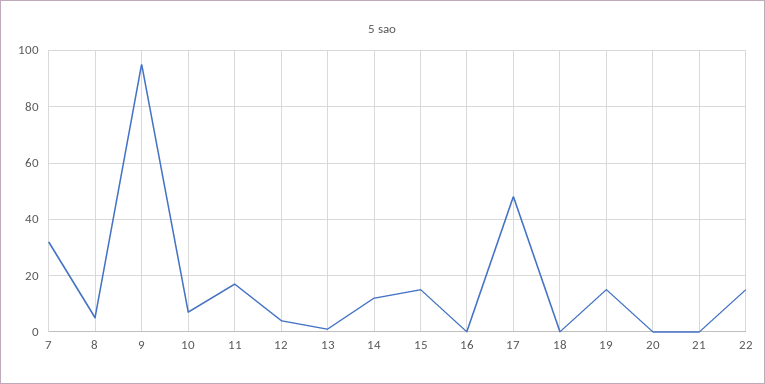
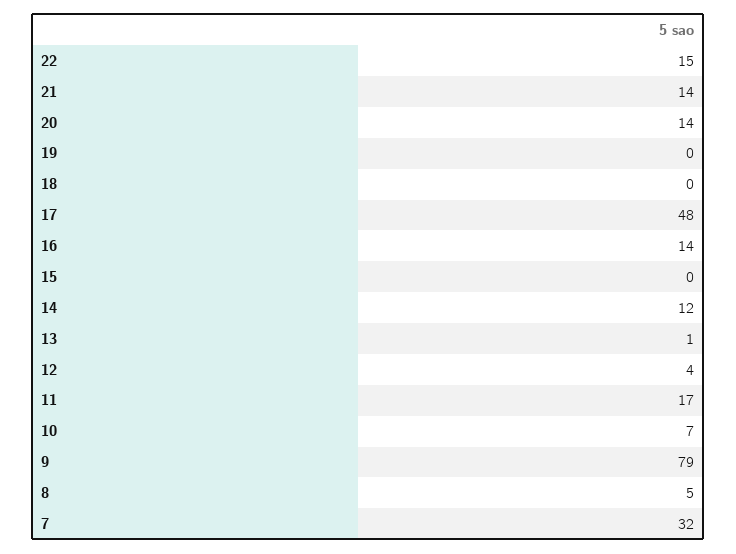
9: 95 -> 79
15: 15 -> 0
16: 0 -> 14
19: 15 -> 0
20: 0 -> 14
21: 0 -> 14

